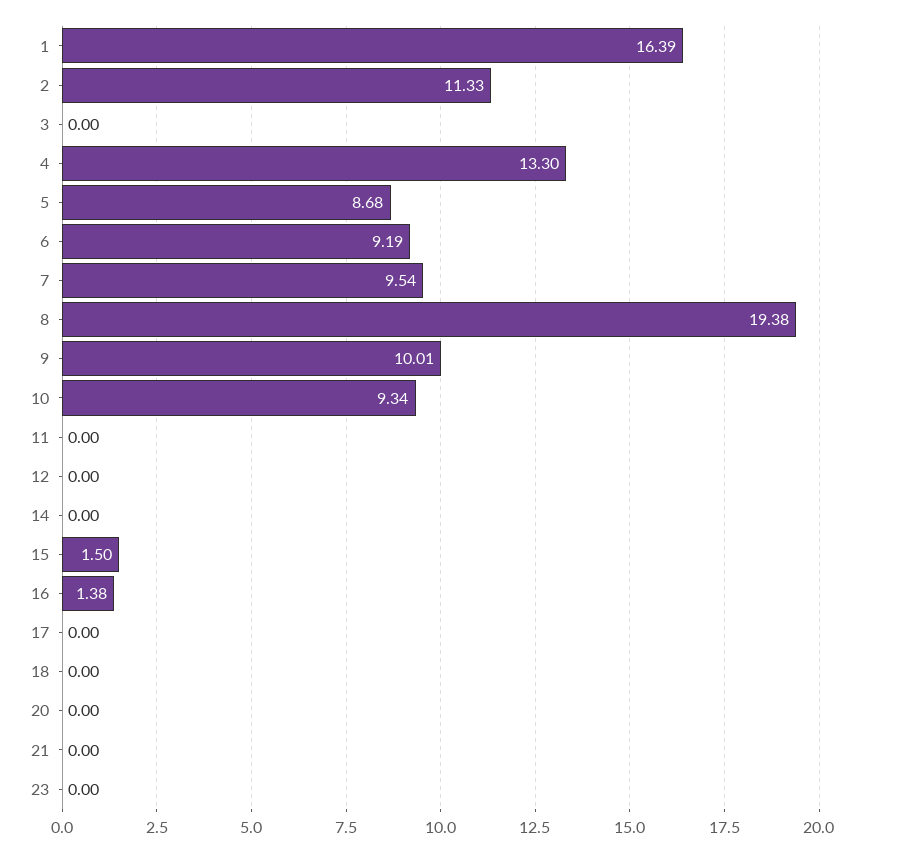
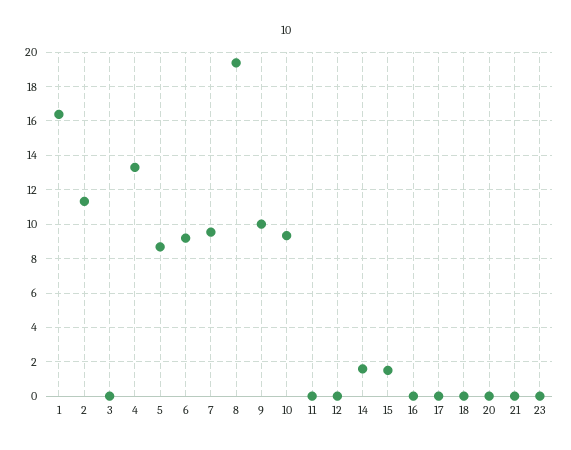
14: 0 -> 1.5
16: 1.38 -> 0

